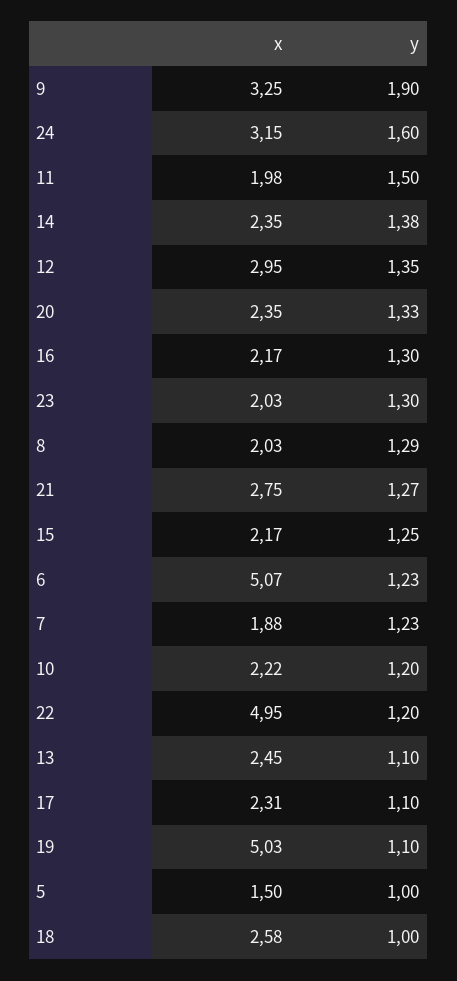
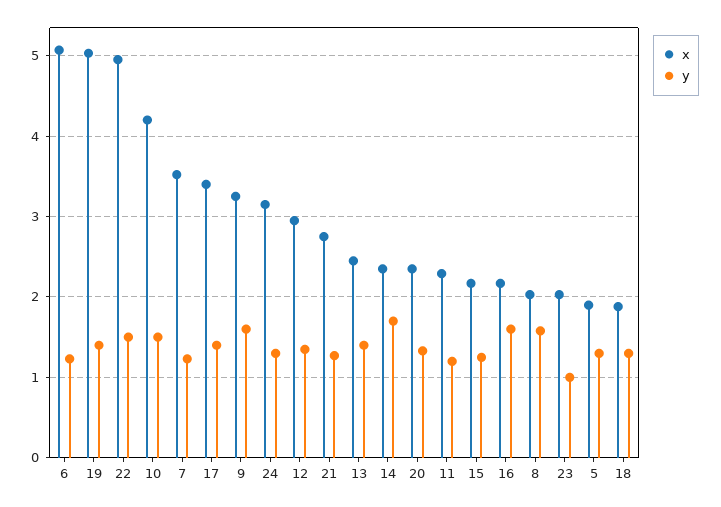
y, 9: 1.9 -> 1.6
y, 24: 1.6 -> 1.3
x, 11: 1.98 -> 2.3
y, 11: 1.5 -> 1.2
y, 14: 1.38 -> 1.7
y, 16: 1.3 -> 1.6
y, 23: 1.3 -> 1
y, 8: 1.29 -> 1.6
x, 7: 1.88 -> 3.5
x, 10: 2.22 -> 4.2
y, 10: 1.2 -> 1.5
y, 22: 1.2 -> 1.5
y, 13: 1.1 -> 1.4
x, 17: 2.31 -> 3.4
y, 17: 1.1 -> 1.4
y, 19: 1.1 -> 1.4
x, 5: 1.5 -> 1.9
y, 5: 1 -> 1.3
x, 18: 2.58 -> 1.9
y, 18: 1 -> 1.3

